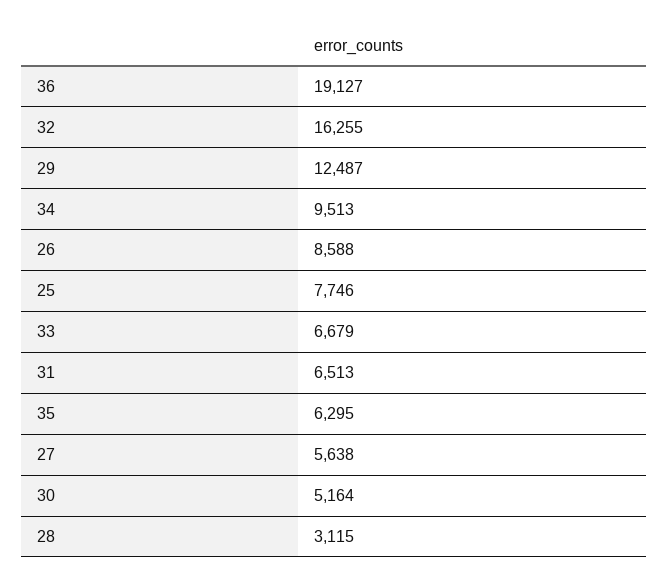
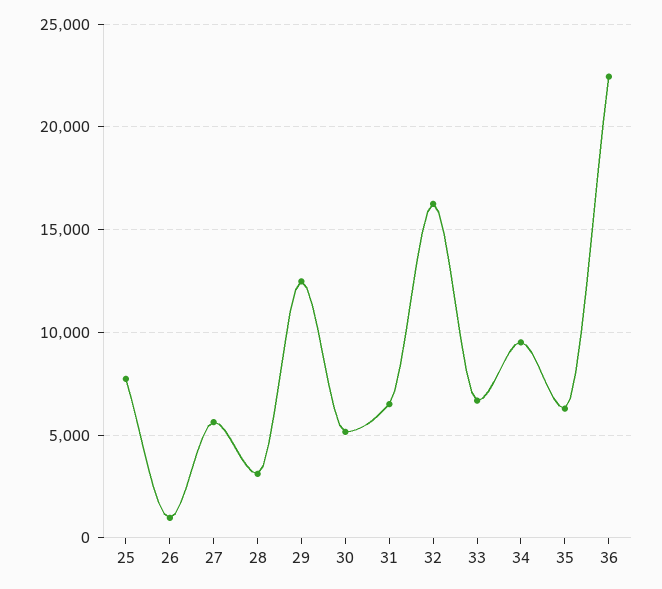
36: 19127 -> 22500
26: 8588 -> 1000

